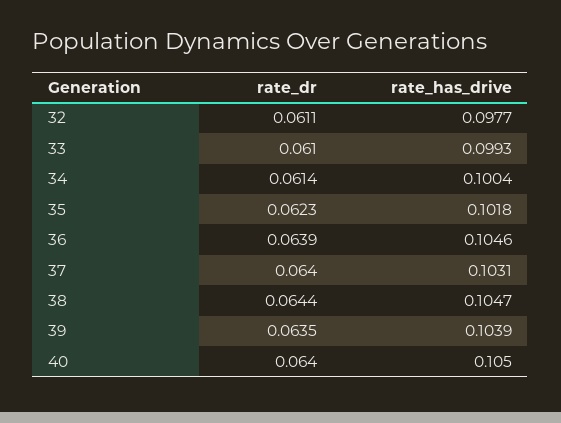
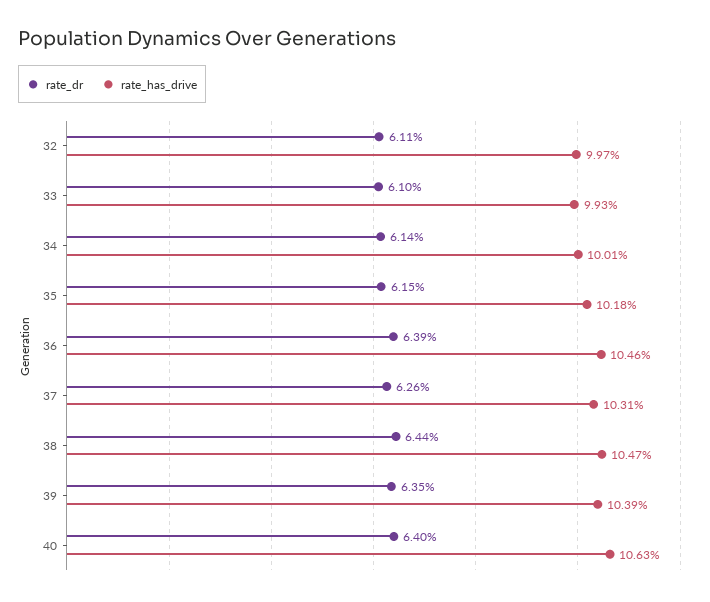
rate_has_drive, 32: 0.0977 -> 0.0997
rate_has_drive, 34: 0.1004 -> 0.1001
rate_dr, 35: 0.0623 -> 0.0615
rate_dr, 37: 0.064 -> 0.0626
rate_has_drive, 40: 0.105 -> 0.1063

